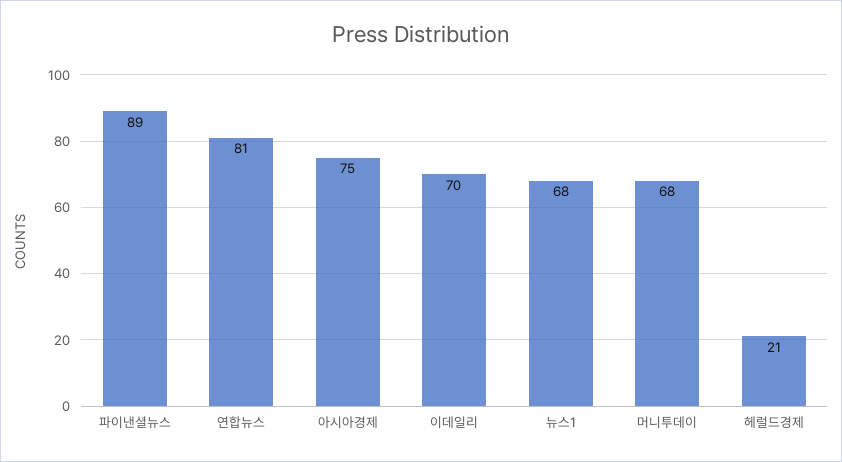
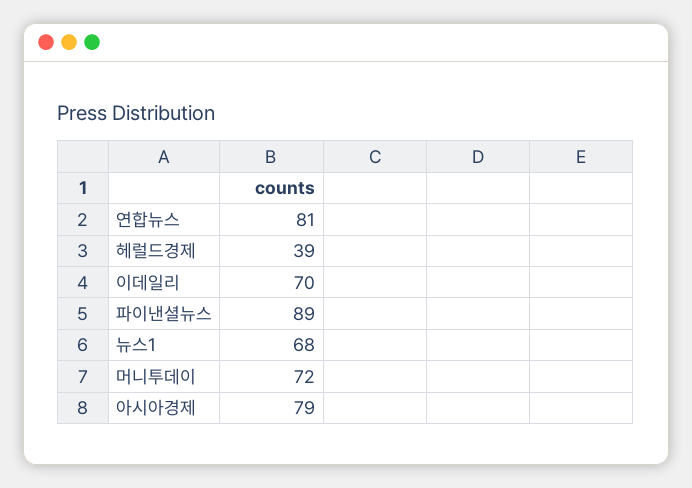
아시아경제: 75 -> 79
머니투데이: 68 -> 72
헤럴드경제: 21 -> 39

